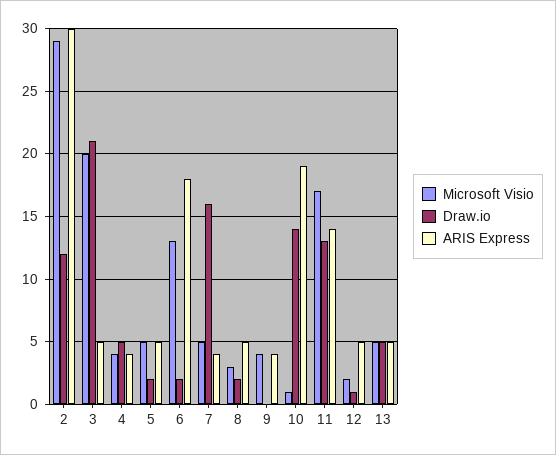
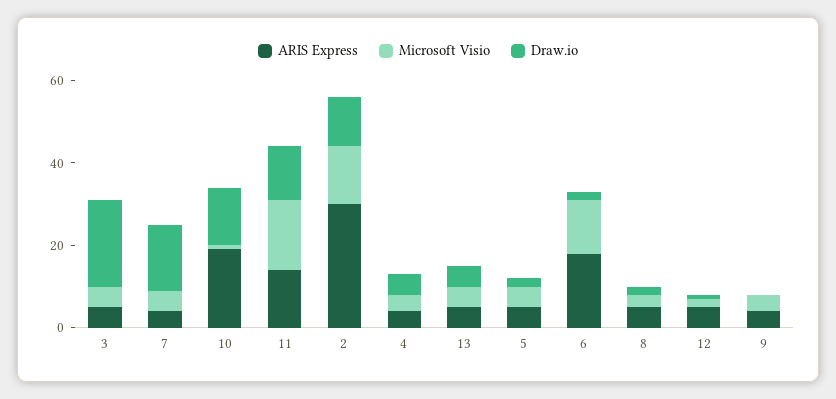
Microsoft Visio, 2: 29 -> 15
Microsoft Visio, 3: 20 -> 5

